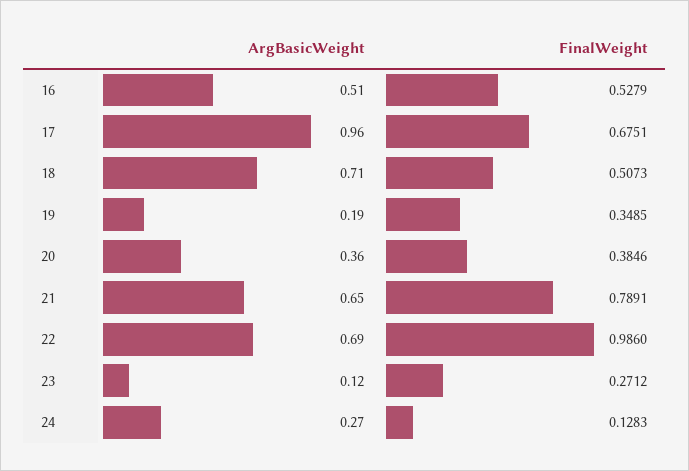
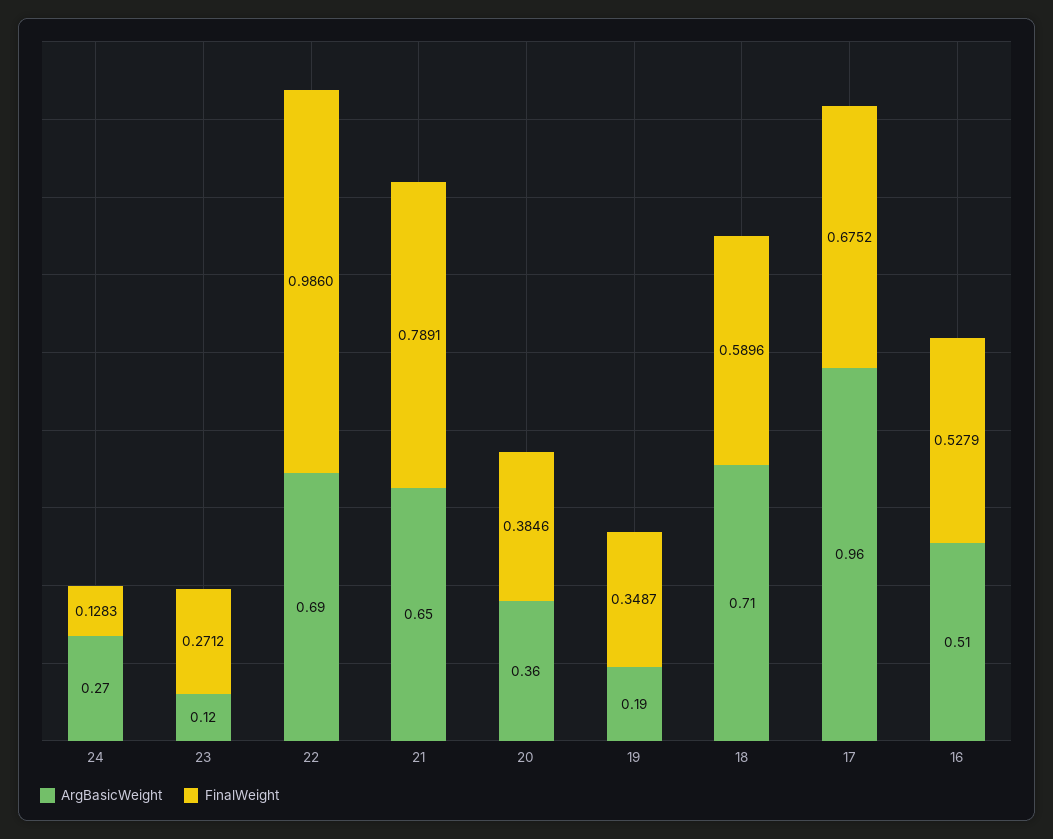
FinalWeight, 17: 0.6751 -> 0.6752
FinalWeight, 18: 0.5073 -> 0.5896
FinalWeight, 19: 0.3485 -> 0.3487

